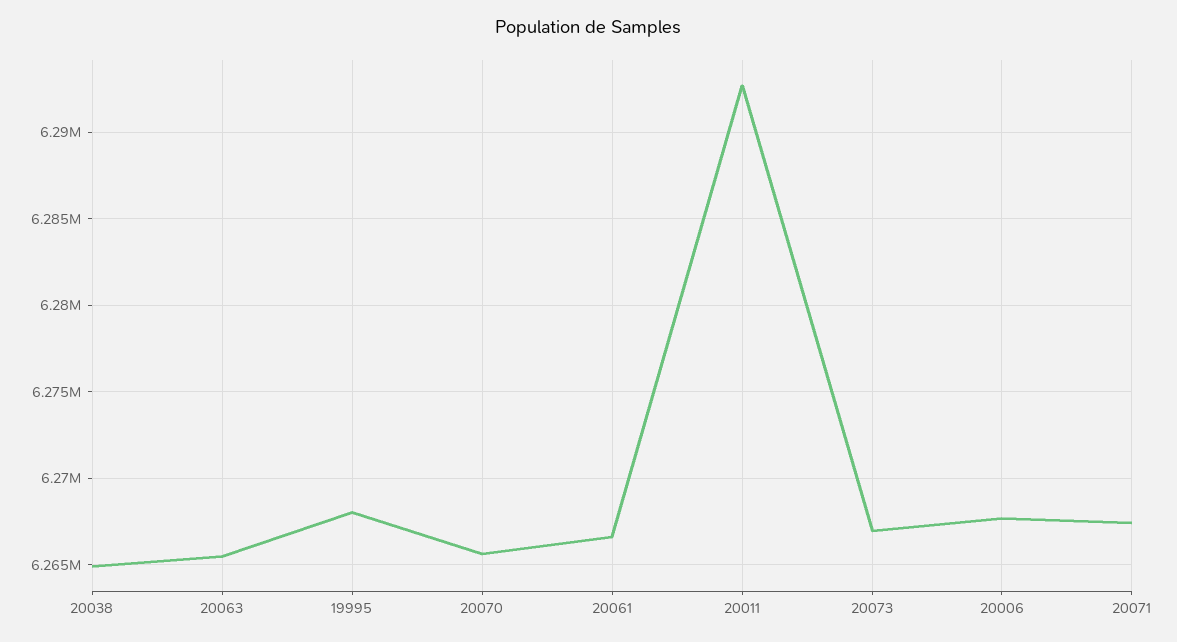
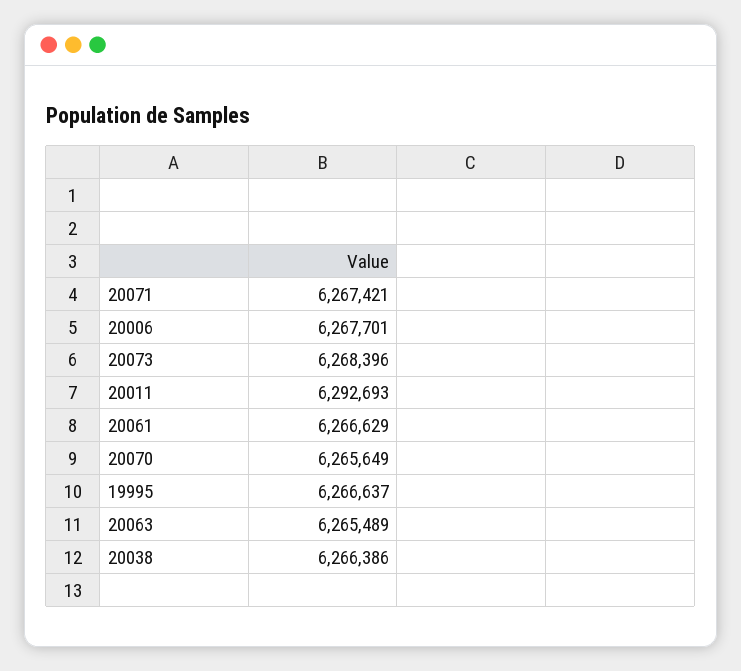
20038: 6265000 -> 6266386
19995: 6268000 -> 6266637
20073: 6267000 -> 6268396

